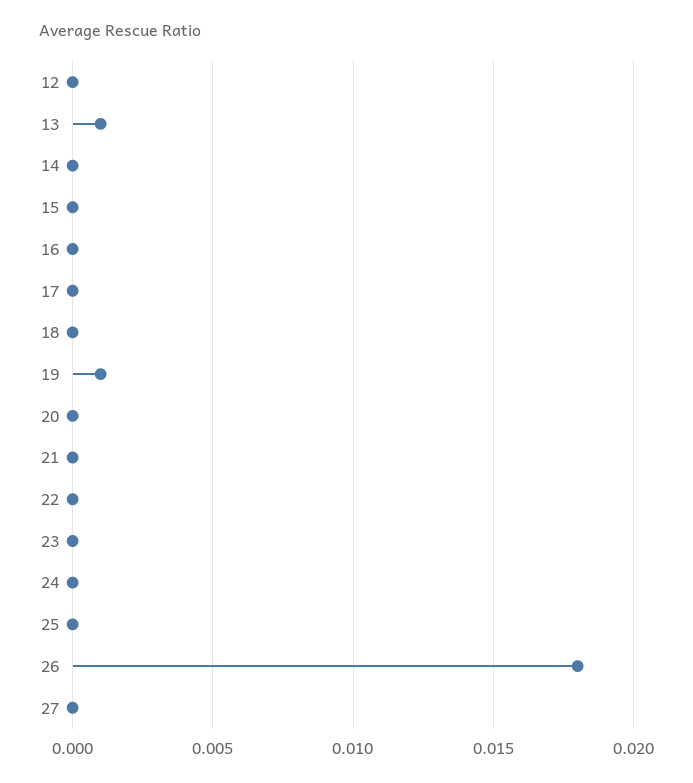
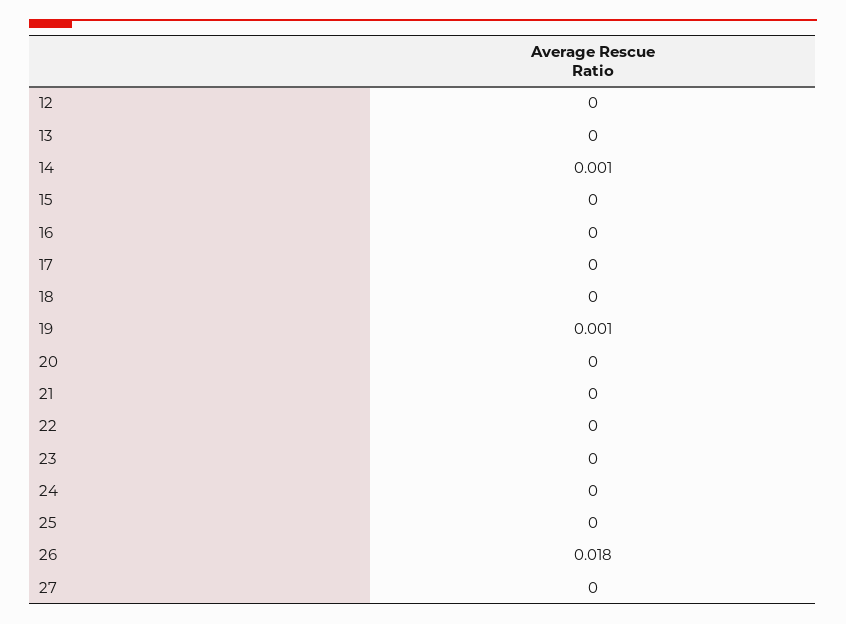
13: 0.001 -> 0
14: 0 -> 0.001

